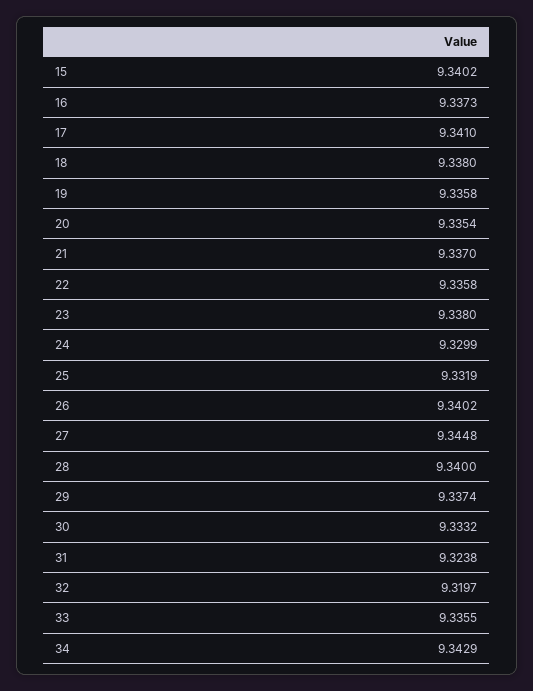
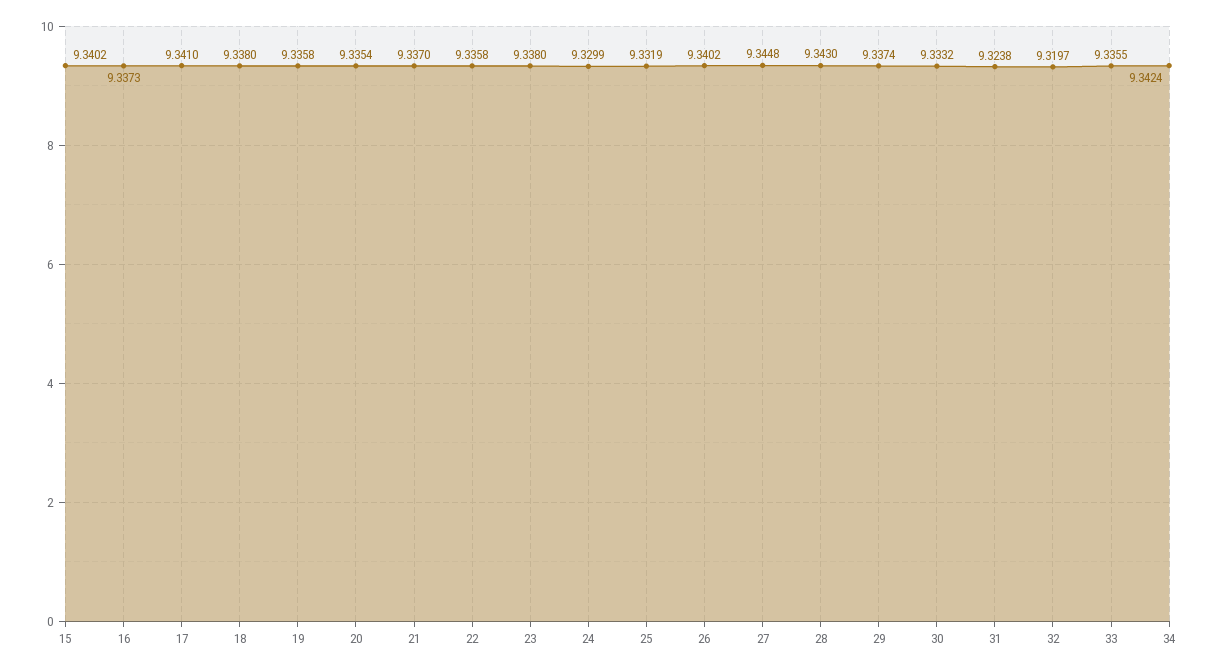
28: 9.34 -> 9.343
34: 9.3429 -> 9.3424

